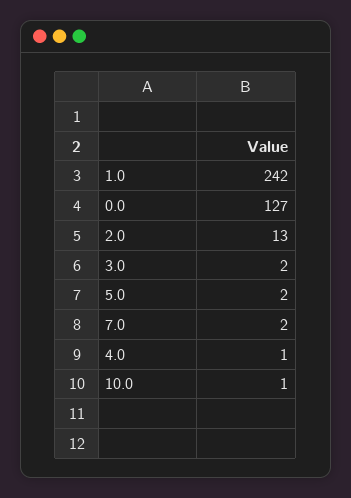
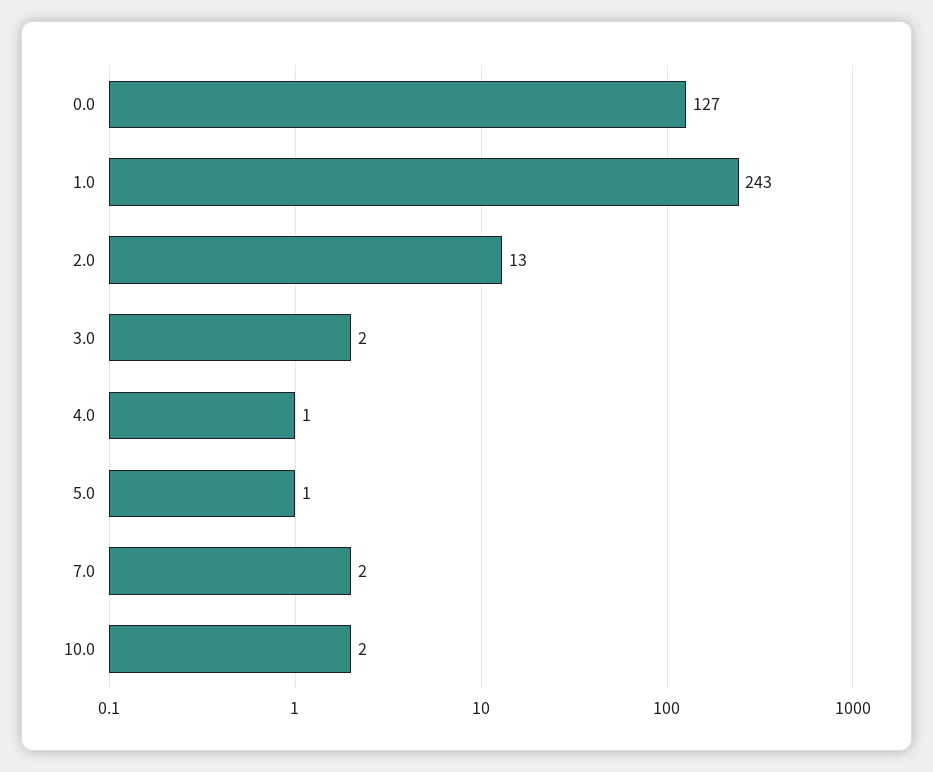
1.0: 242 -> 243
5.0: 2 -> 1
10.0: 1 -> 2

